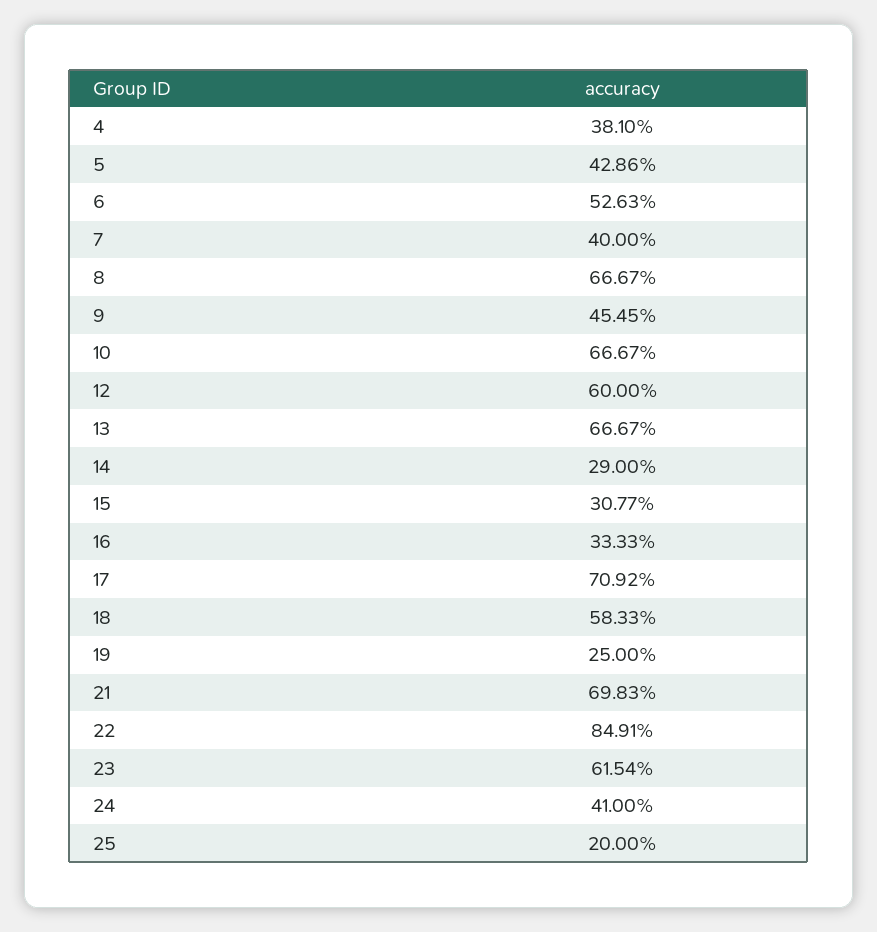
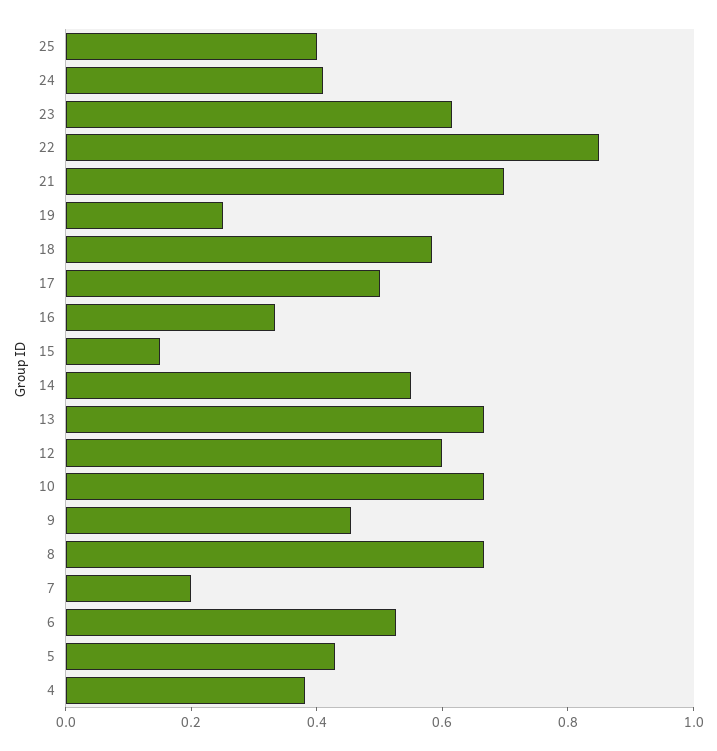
7: 0.4 -> 0.2
14: 0.29 -> 0.55
15: 0.3077 -> 0.15
17: 0.7092 -> 0.5
25: 0.2 -> 0.4

